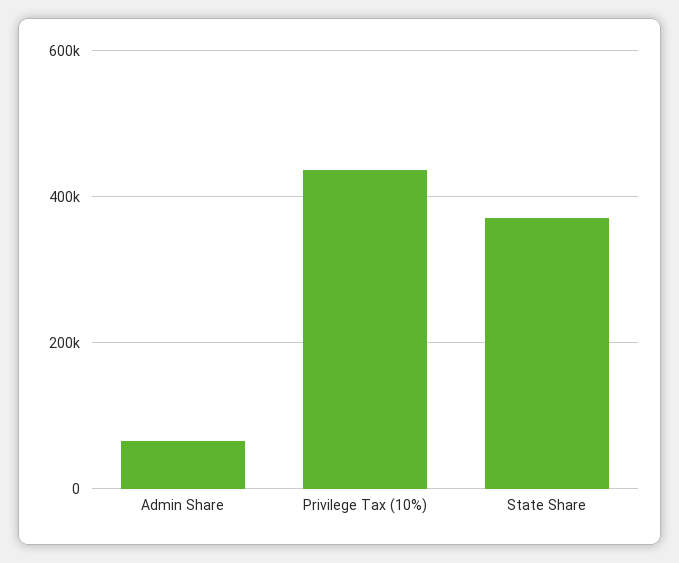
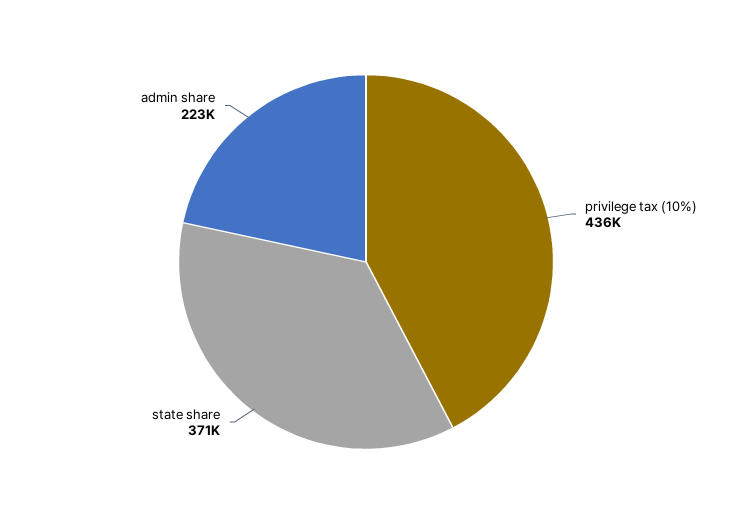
Admin Share: 60000 -> 223000

